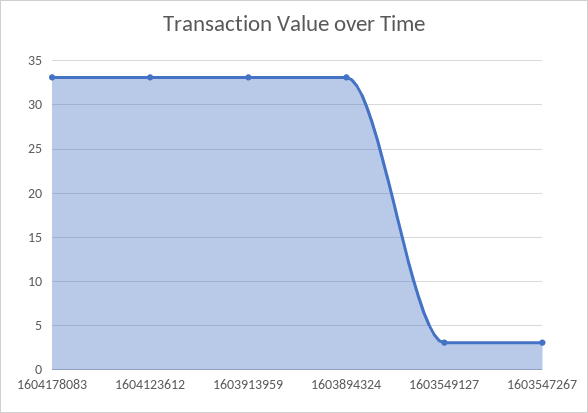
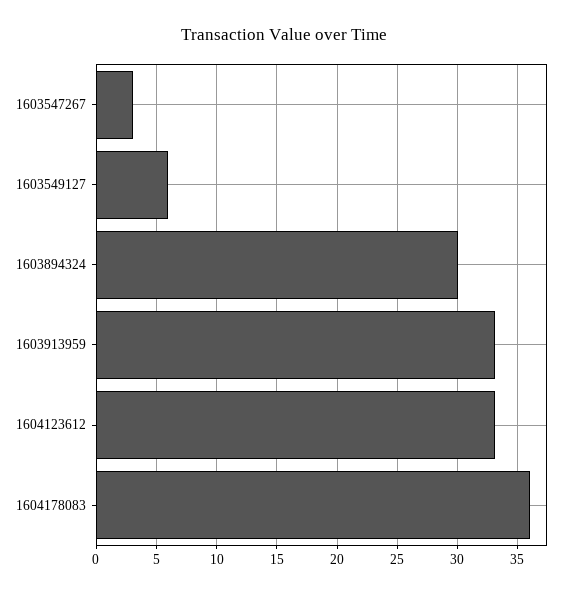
1604178083: 33 -> 36
1603894324: 33 -> 30
1603549127: 3 -> 6

